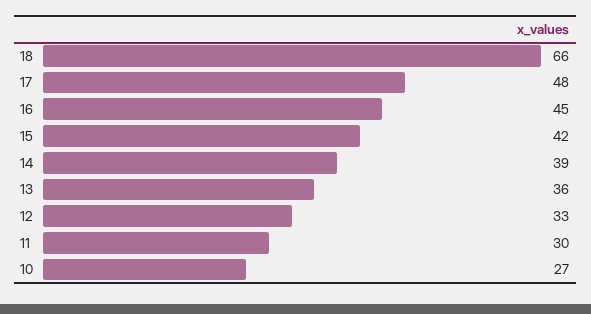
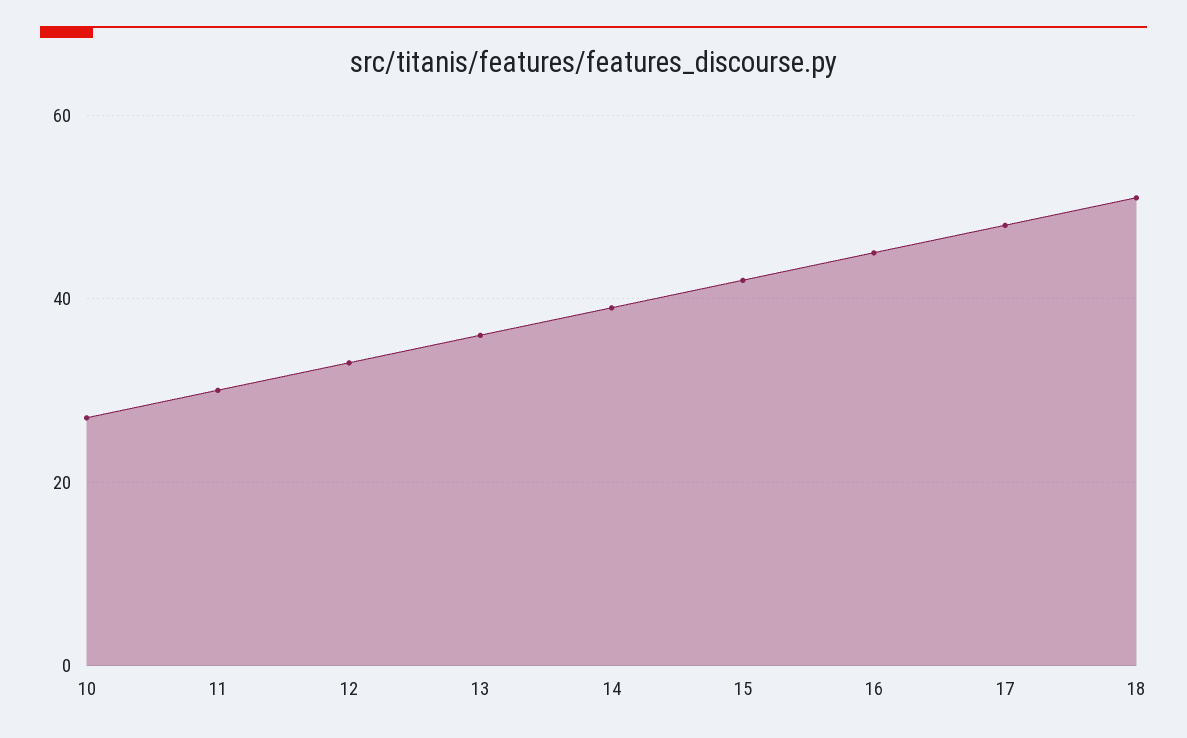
18: 66 -> 50

